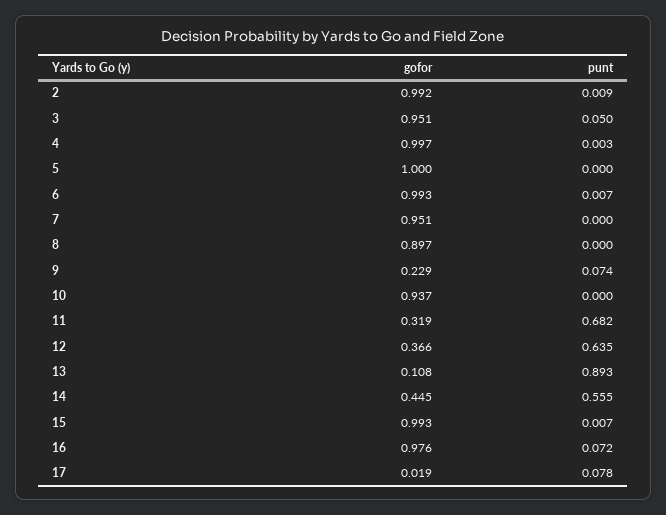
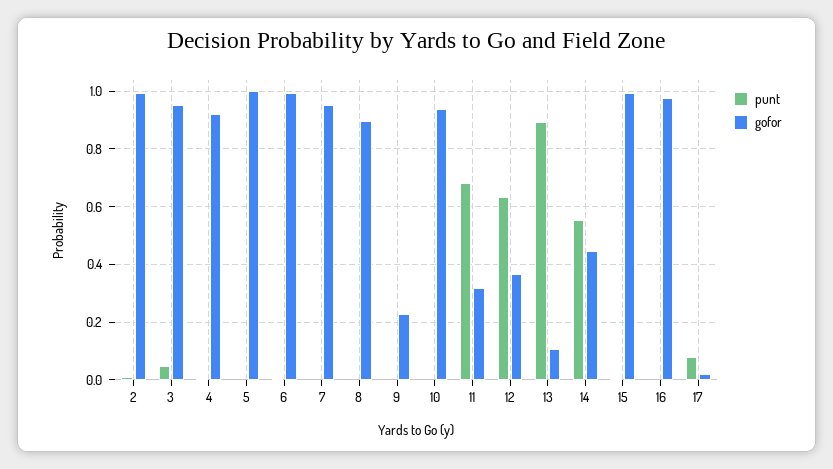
gofor, 4: 0.997 -> 0.925
punt, 9: 0.074 -> 0
punt, 16: 0.072 -> 0

